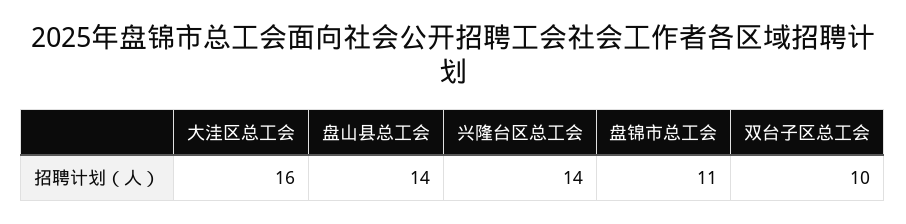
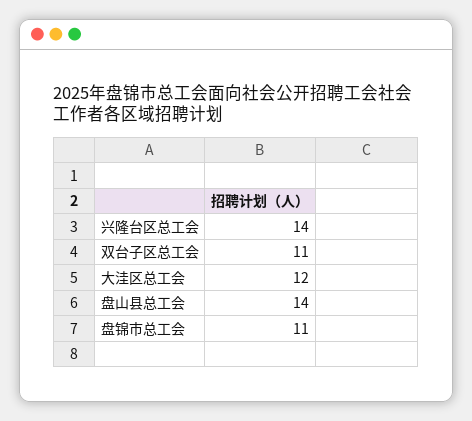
大洼区总工会: 16 -> 12
双台子区总工会: 10 -> 11

